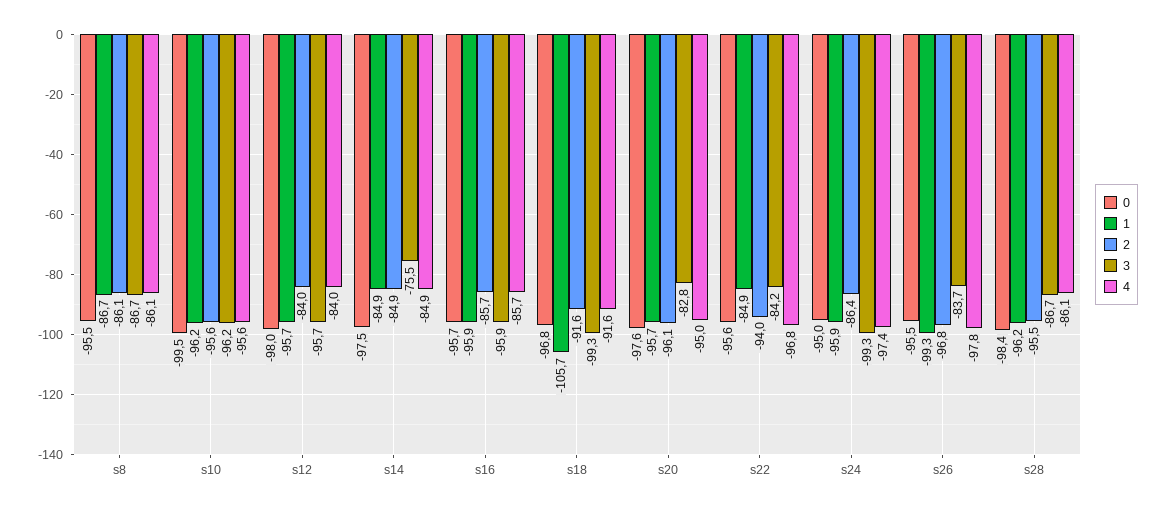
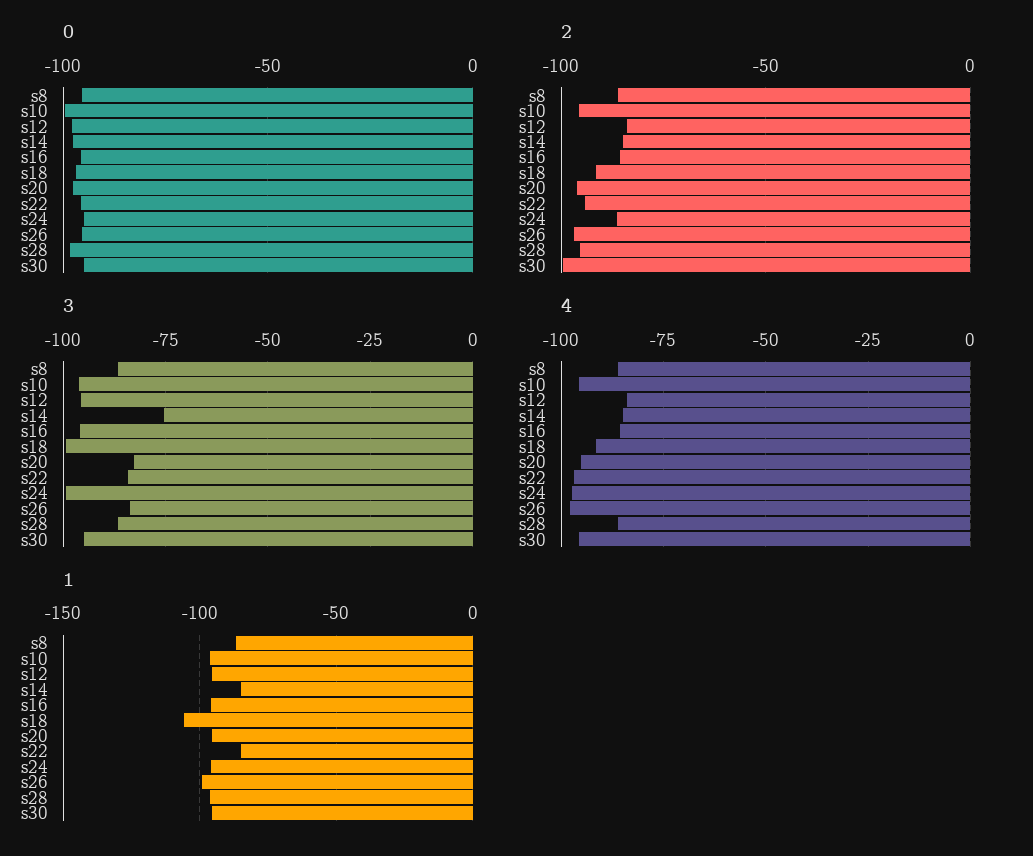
0, s30: none -> -95
2, s30: none -> -100
3, s30: none -> -95
4, s30: none -> -95
1, s30: none -> -95

